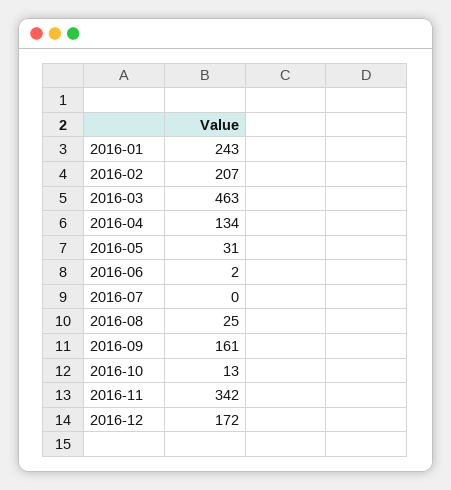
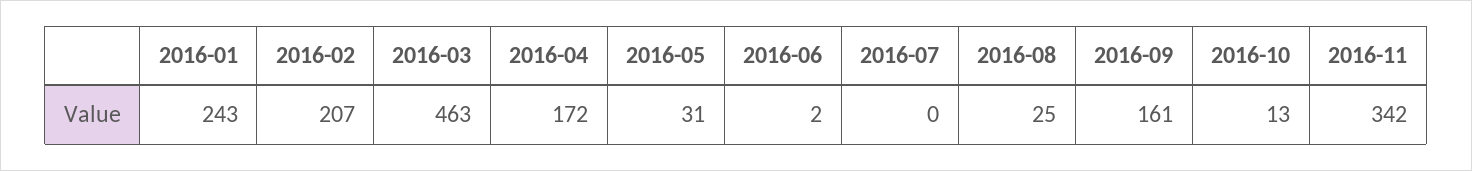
2016-04: 134 -> 172
2016-12: 172 -> none

